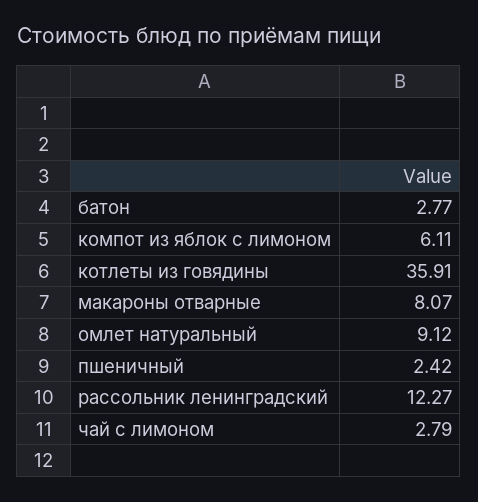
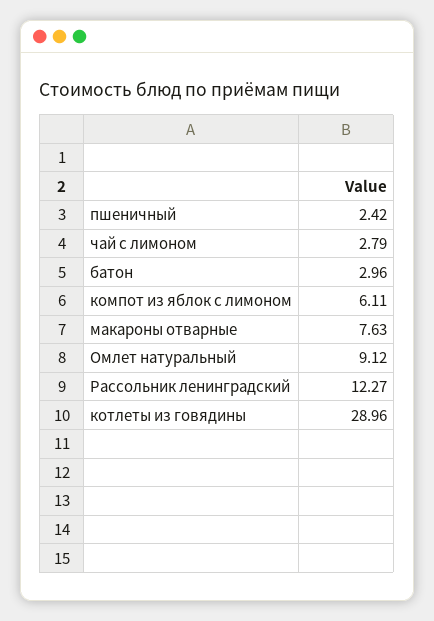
батон: 2.77 -> 2.96
котлеты из говядины: 35.91 -> 28.96
макароны отварные: 8.07 -> 7.63

